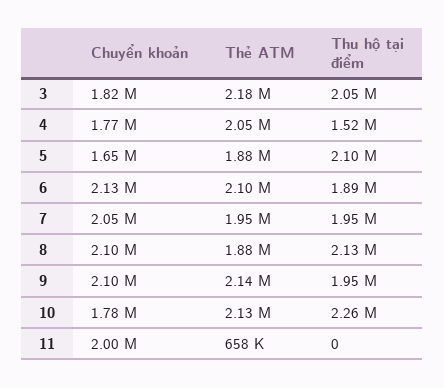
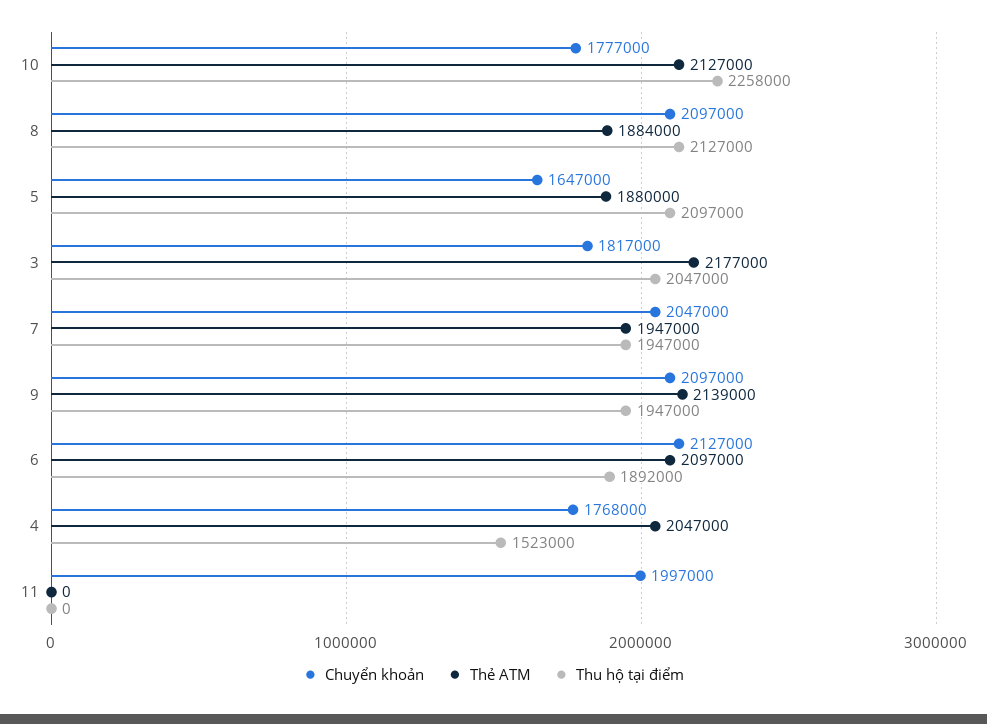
Thẻ ATM, 11: 658000 -> 0

